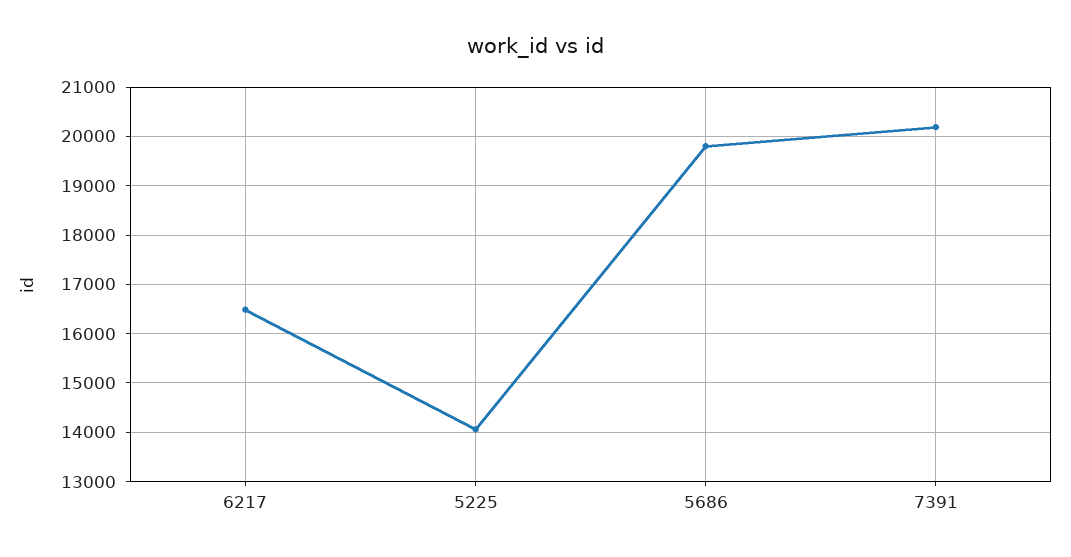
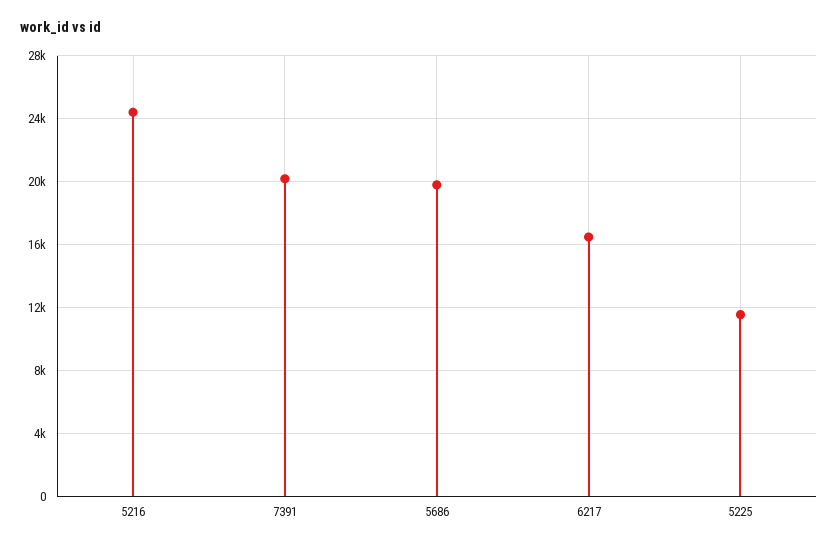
5225: 14000 -> 11500
5216: none -> 24500

